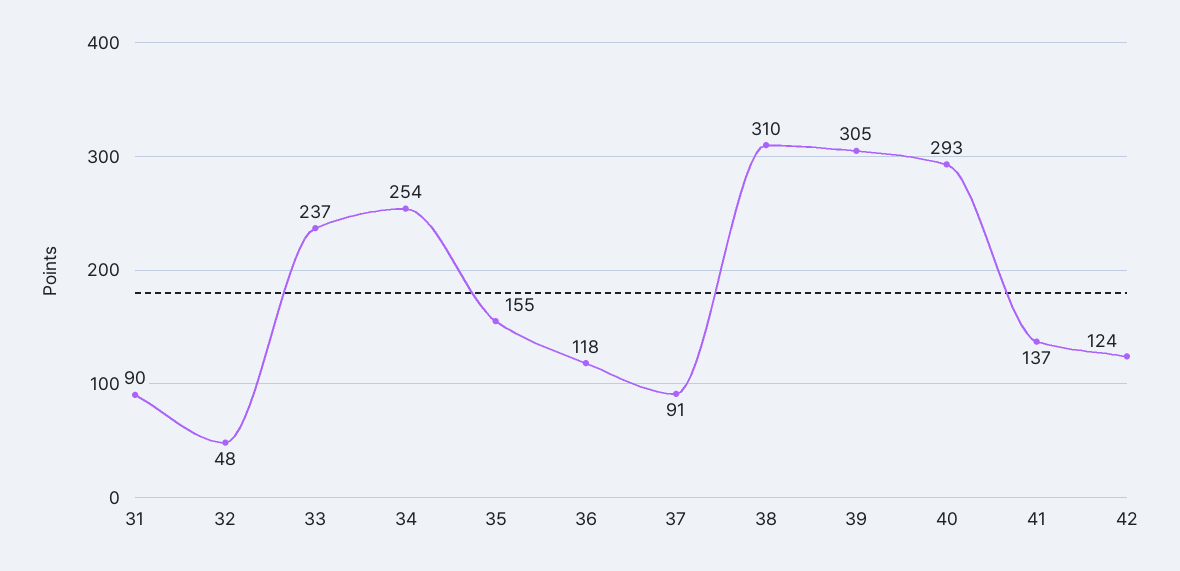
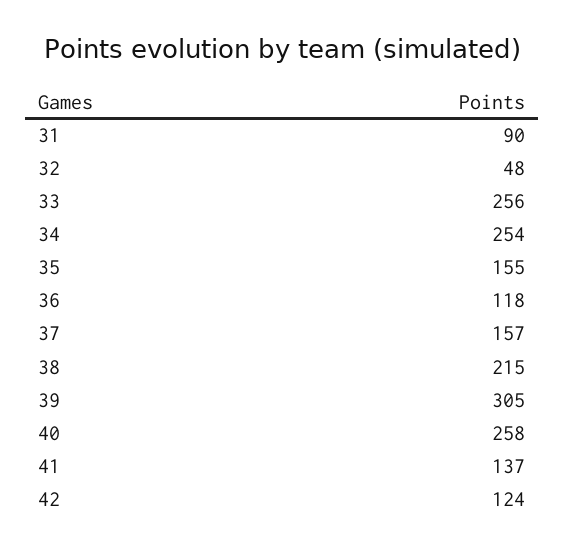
33: 237 -> 256
37: 91 -> 157
38: 310 -> 215
40: 293 -> 258

